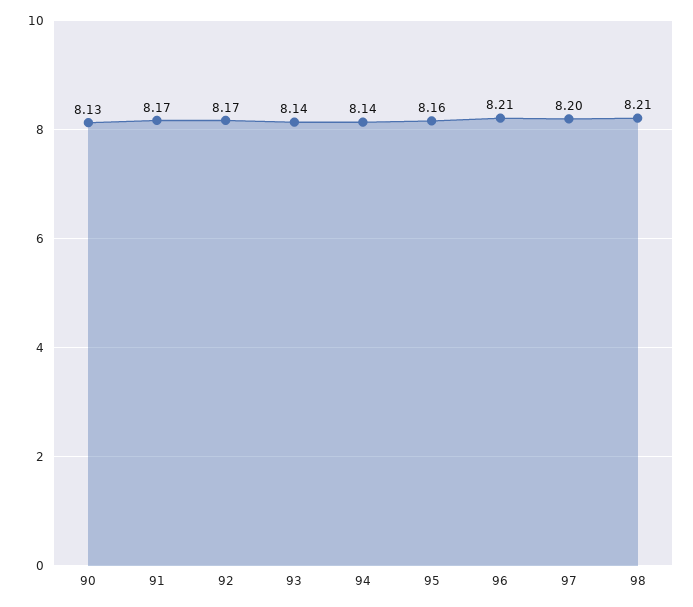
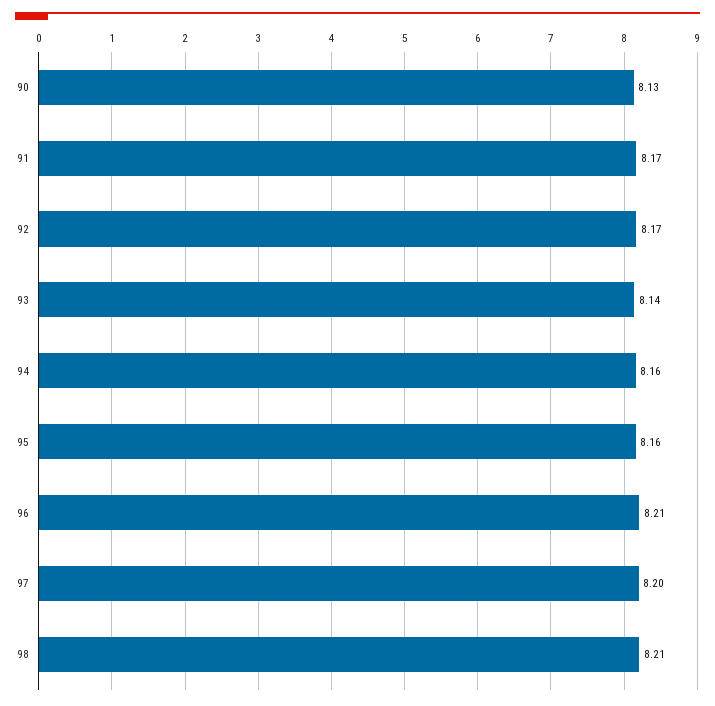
94: 8.14 -> 8.16

